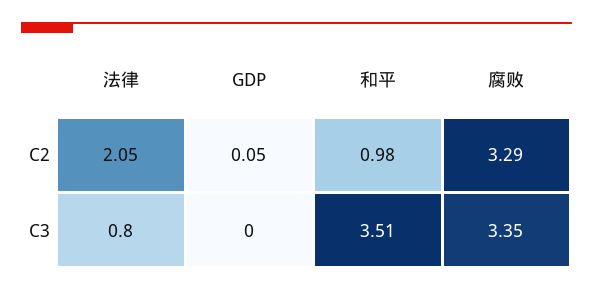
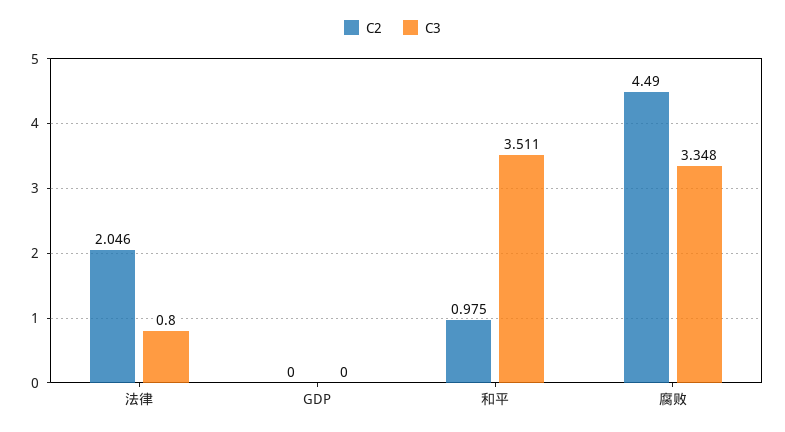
C2, GDP: 0.05 -> 0
C2, 腐败: 3.29 -> 4.49

